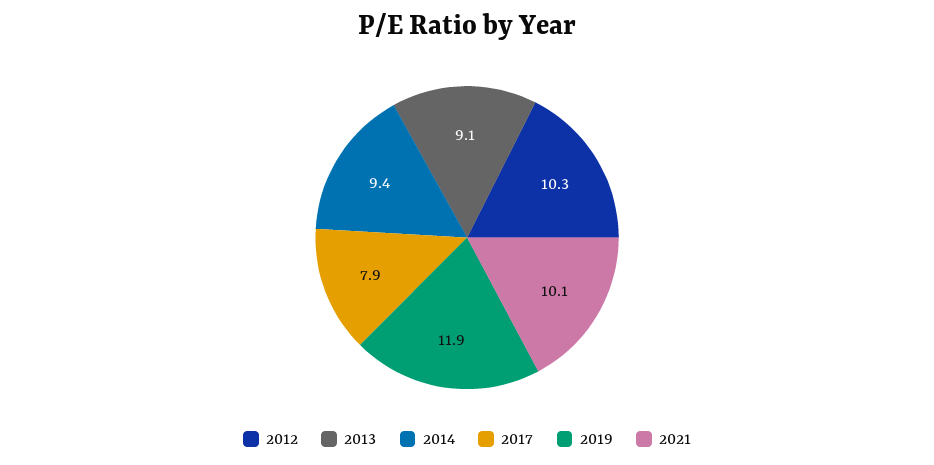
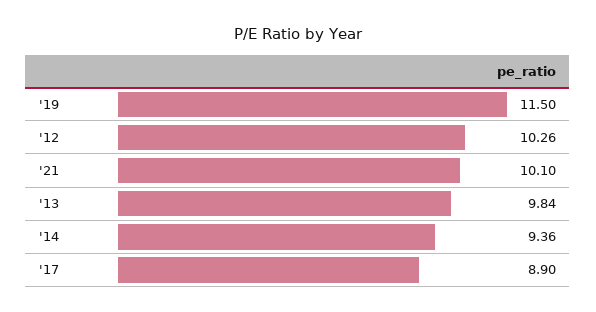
2013: 9.1 -> 9.84
2017: 7.9 -> 8.9
2019: 11.9 -> 11.5

